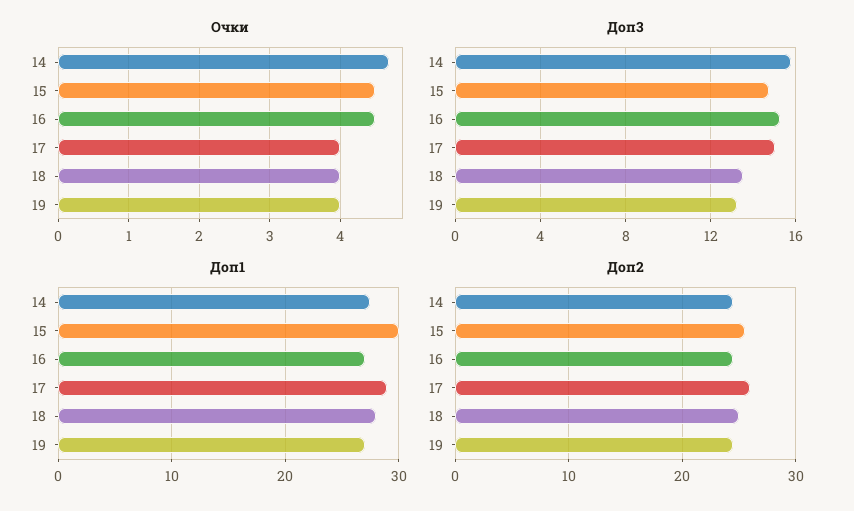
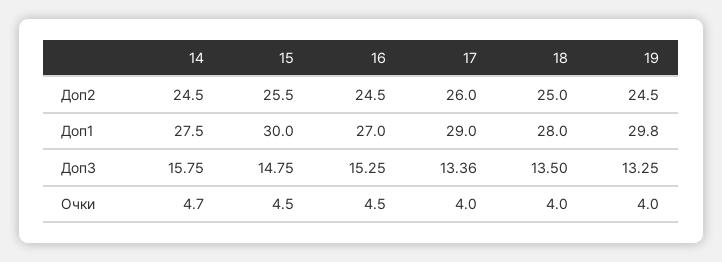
Доп3, 17: 15 -> 13.36
Доп1, 19: 27 -> 29.8

